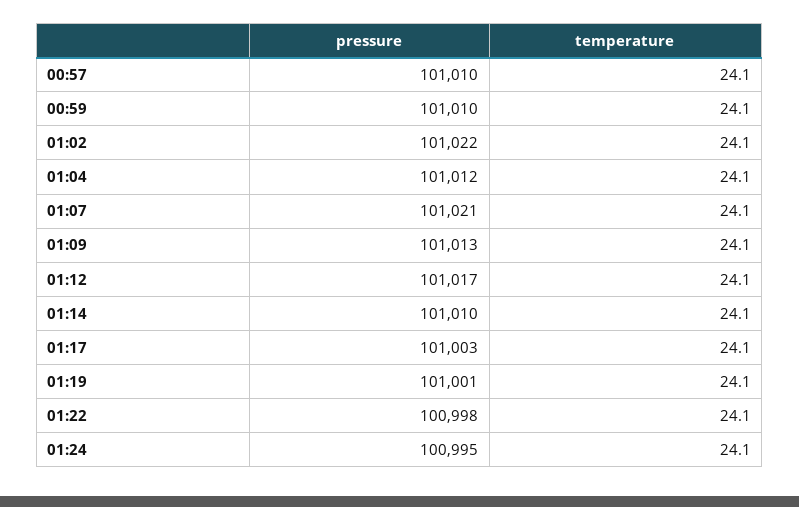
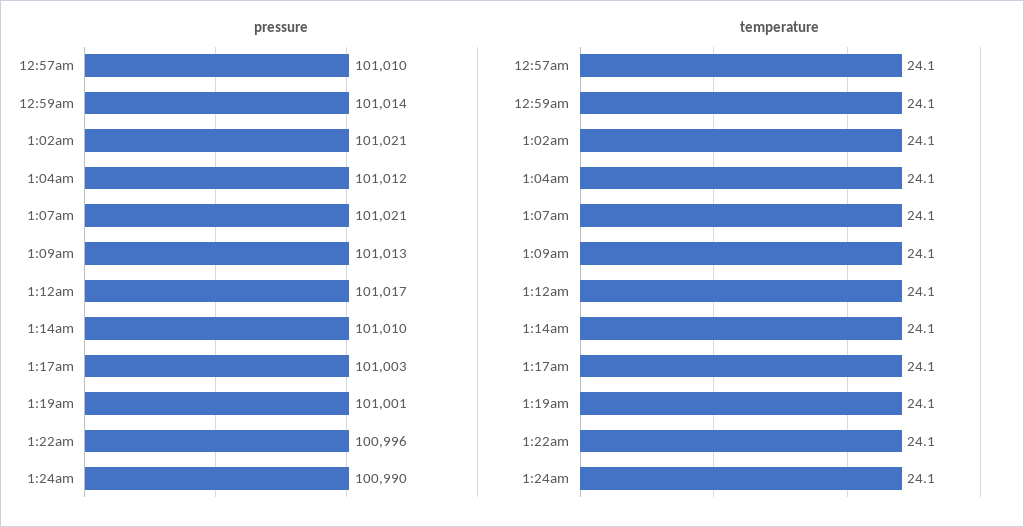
pressure, 00:59: 101010 -> 101014
pressure, 01:02: 101022 -> 101021
pressure, 01:22: 100998 -> 100996
pressure, 01:24: 100995 -> 100990

